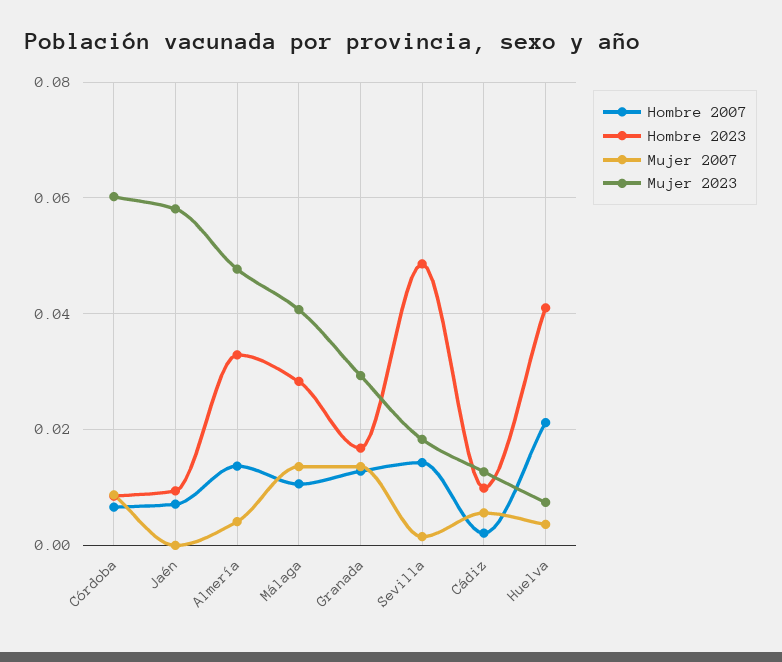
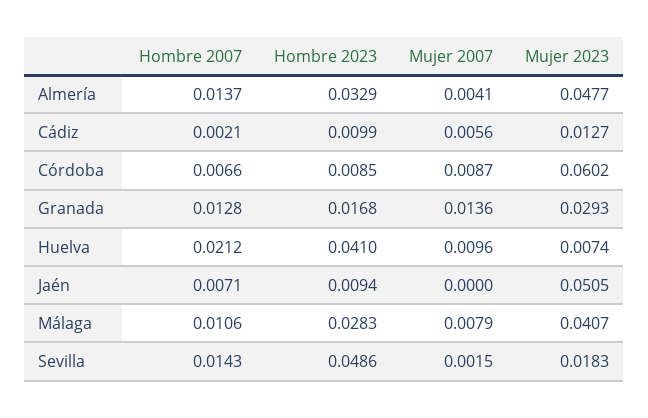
Mujer 2023, Jaén: 0.058 -> 0.0505
Mujer 2007, Málaga: 0.014 -> 0.0079
Mujer 2007, Huelva: 0.004 -> 0.0096

